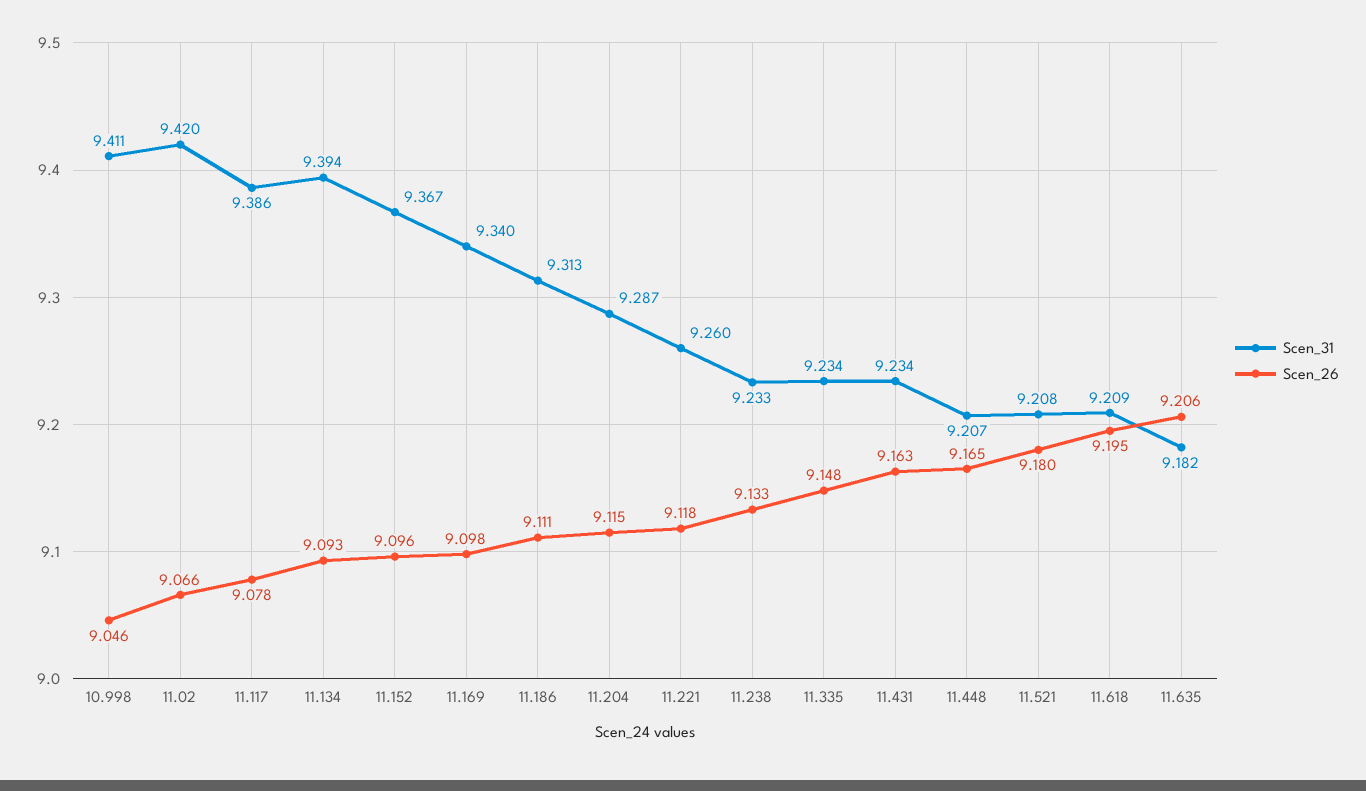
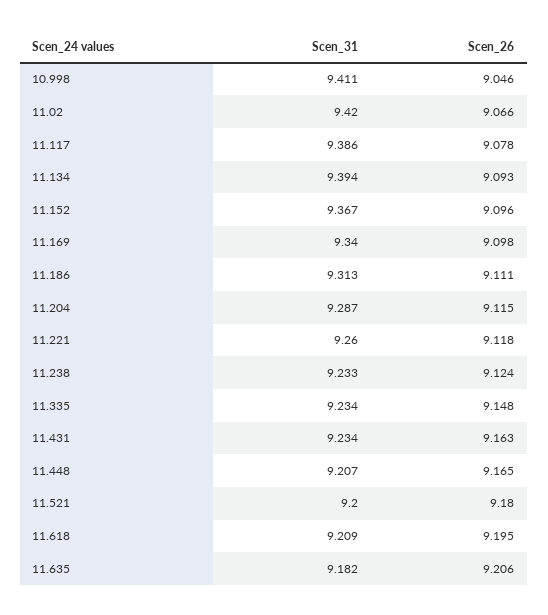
Scen_26, 11.238: 9.133 -> 9.124
Scen_31, 11.521: 9.208 -> 9.2

